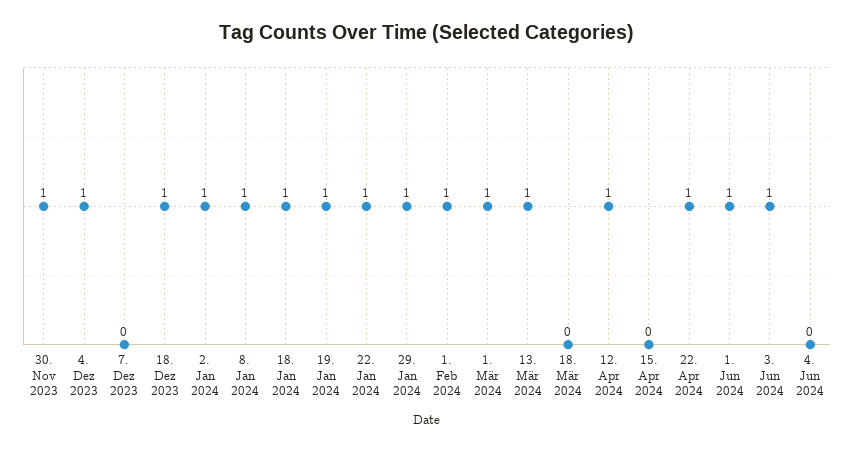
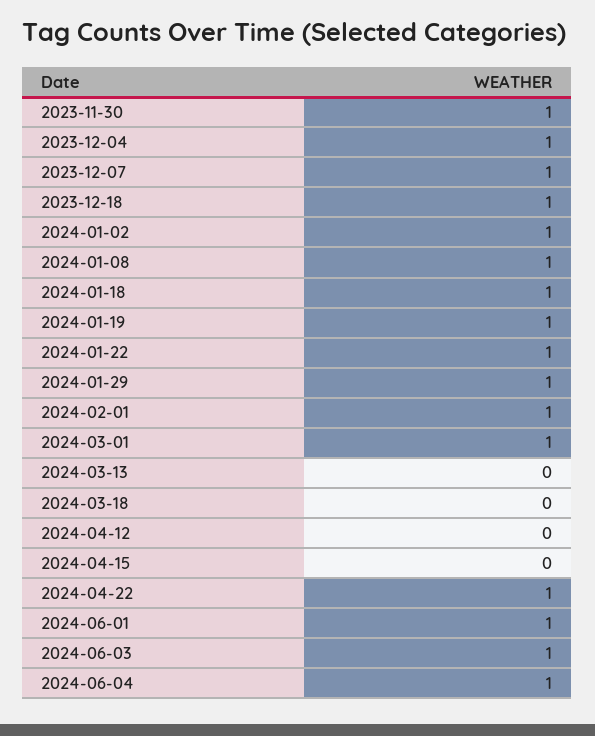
7. Dez 2023: 0 -> 1
13. Mär 2024: 1 -> 0
12. Apr 2024: 1 -> 0
4. Jun 2024: 0 -> 1

